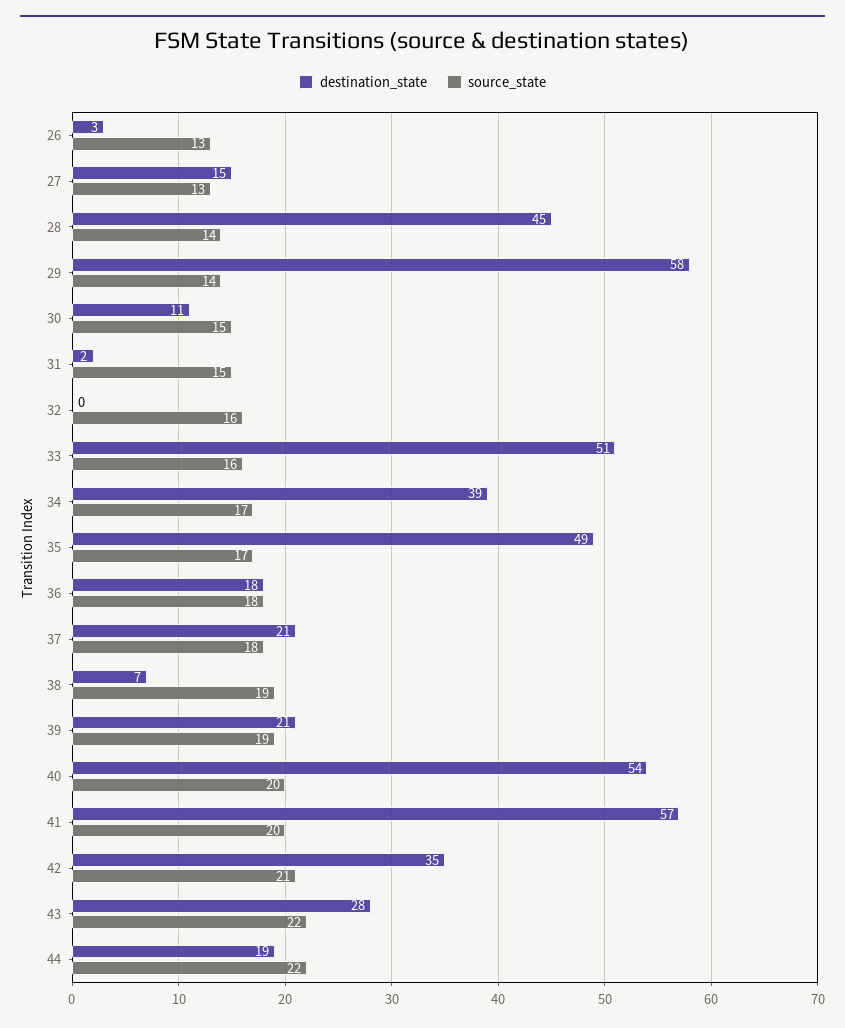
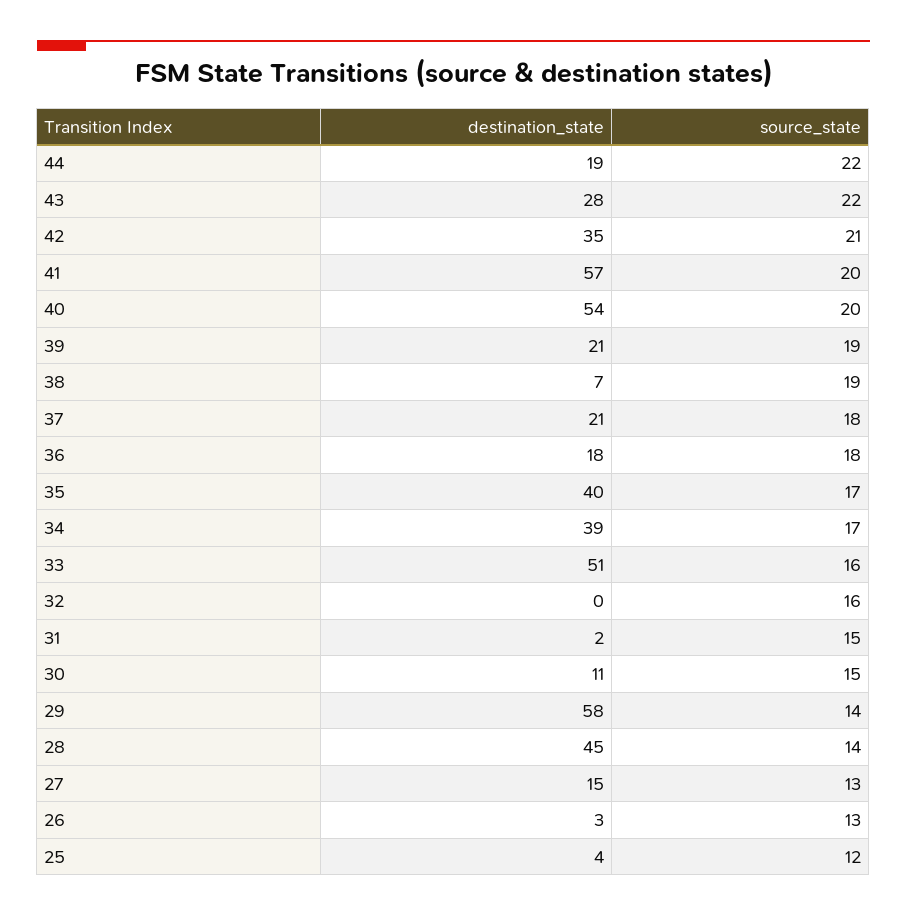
destination_state, 35: 49 -> 40
destination_state, 25: none -> 4
source_state, 25: none -> 12

